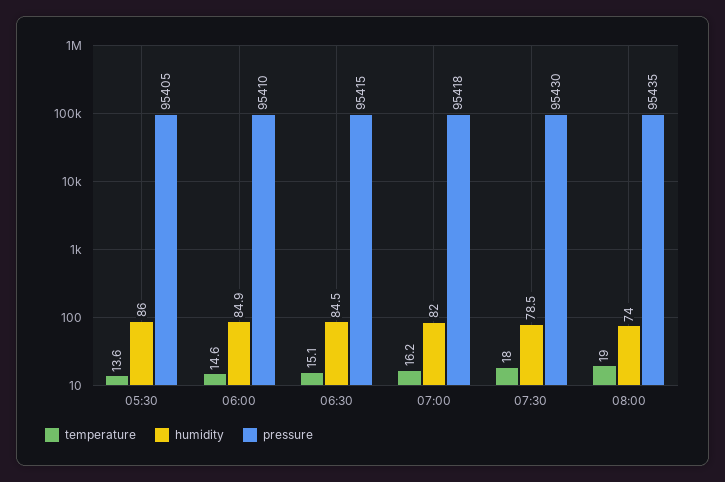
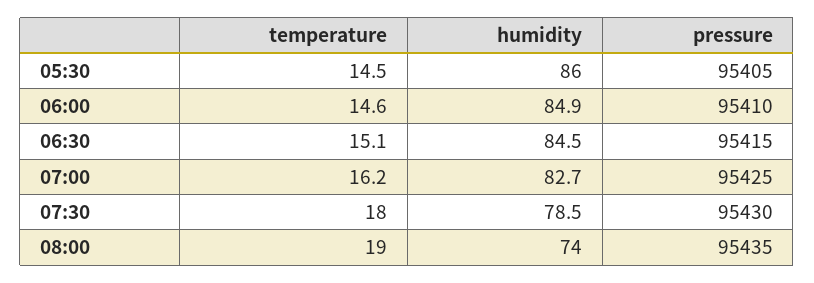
temperature, 05:30: 13.6 -> 14.5
humidity, 07:00: 82 -> 82.7
pressure, 07:00: 95418 -> 95425

